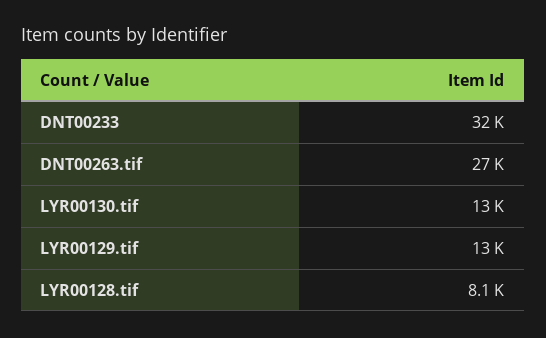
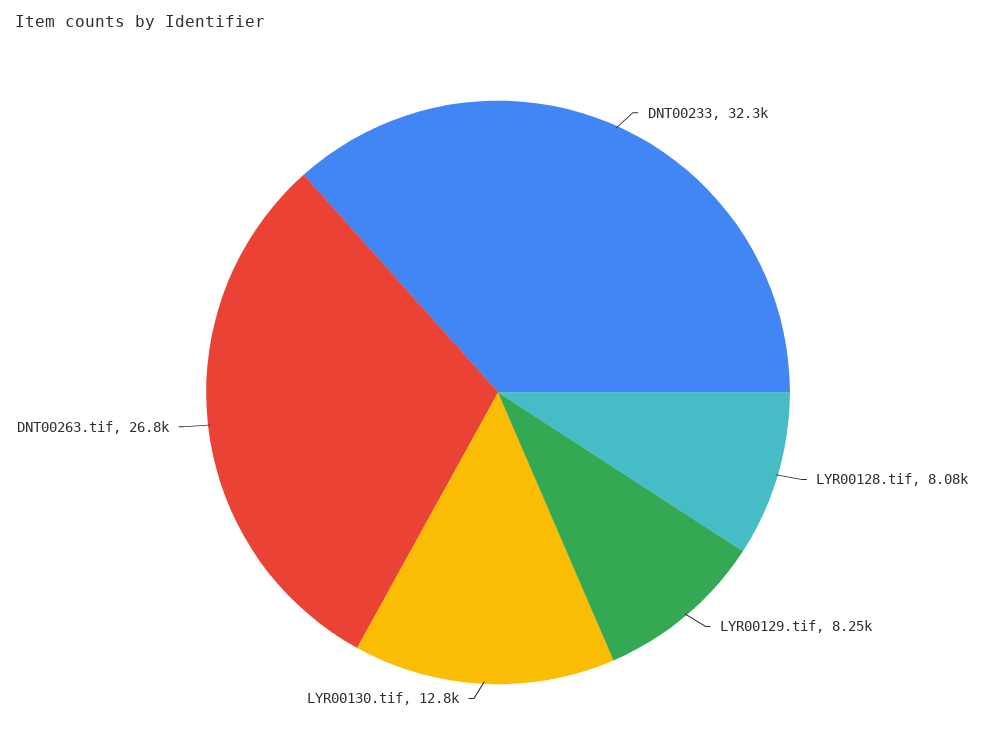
LYR00129.tif: 13000 -> 8250

